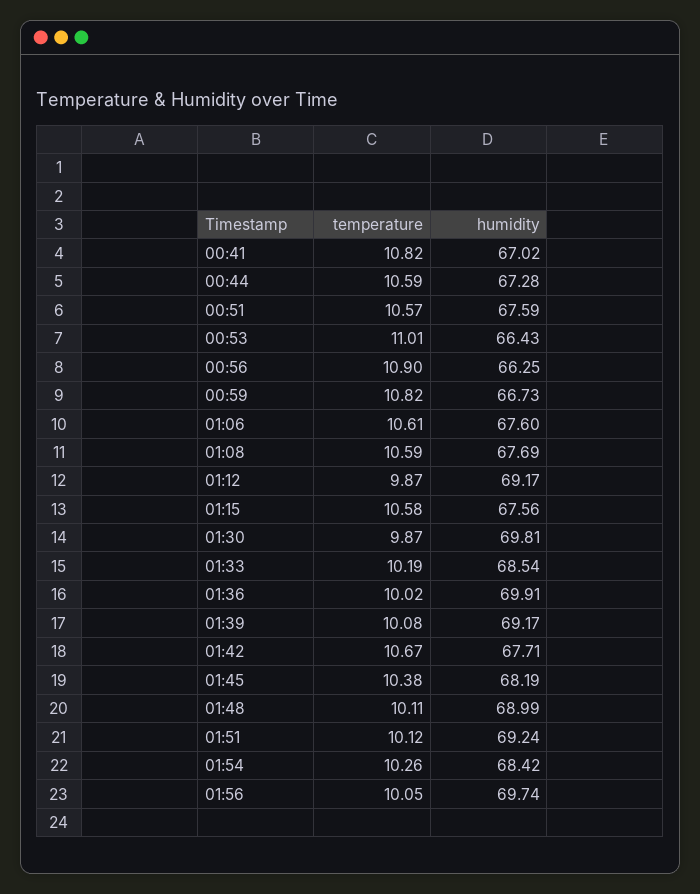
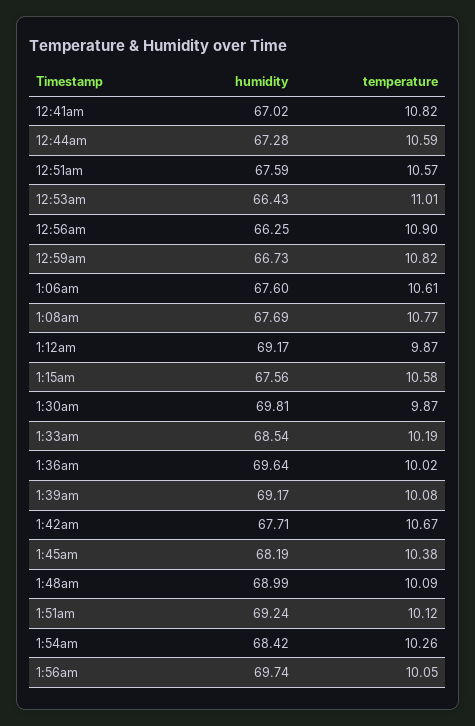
temperature, 01:08: 10.59 -> 10.77
humidity, 01:36: 69.91 -> 69.64
temperature, 01:48: 10.11 -> 10.09

